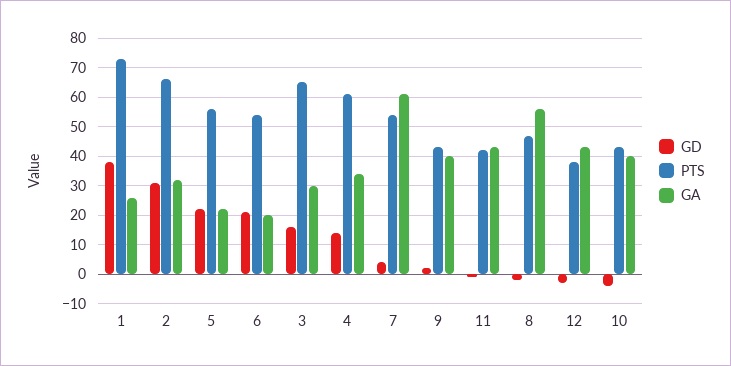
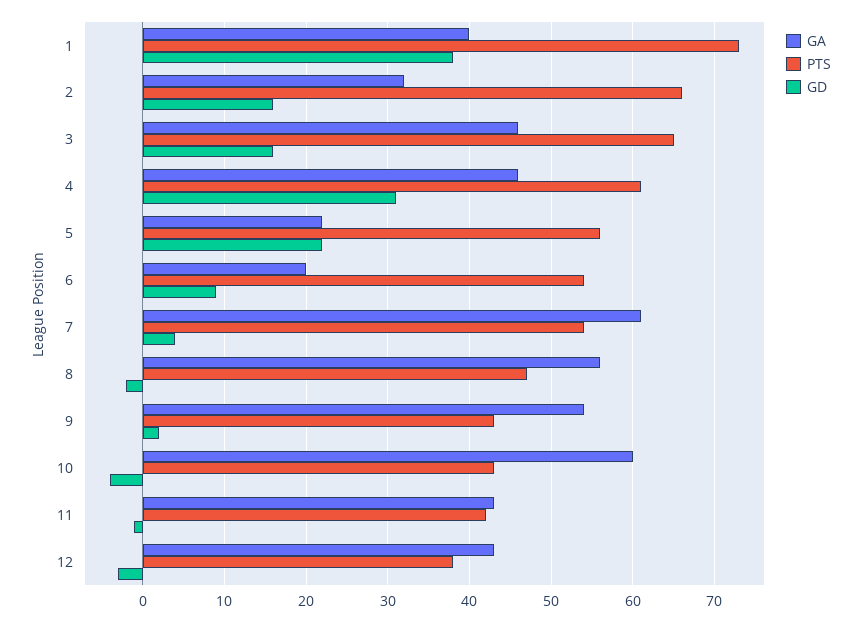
GA, 1: 25 -> 40
GD, 2: 30 -> 16
GD, 6: 20 -> 9
GA, 3: 30 -> 46
GD, 4: 15 -> 31
GA, 4: 35 -> 46
GA, 9: 40 -> 54
GA, 10: 40 -> 60

